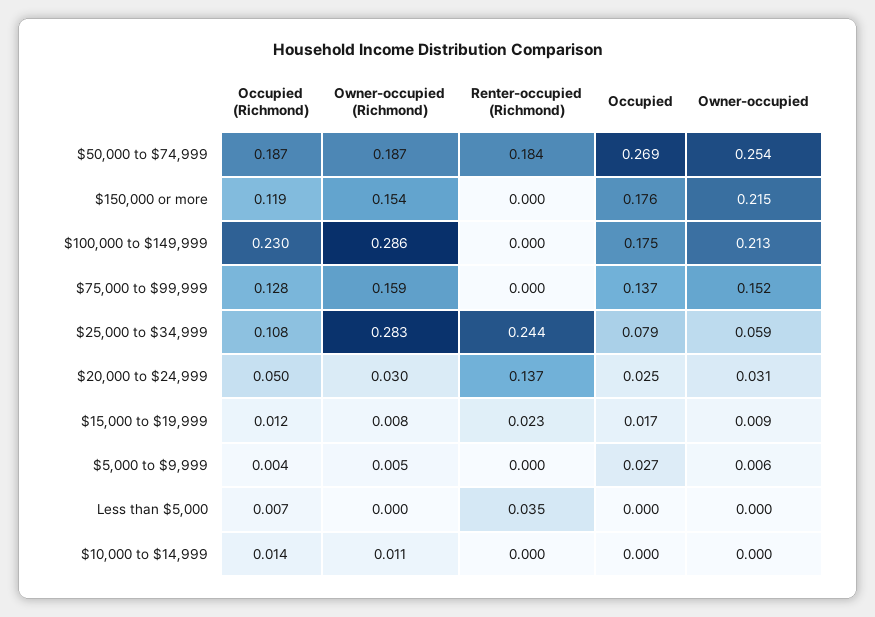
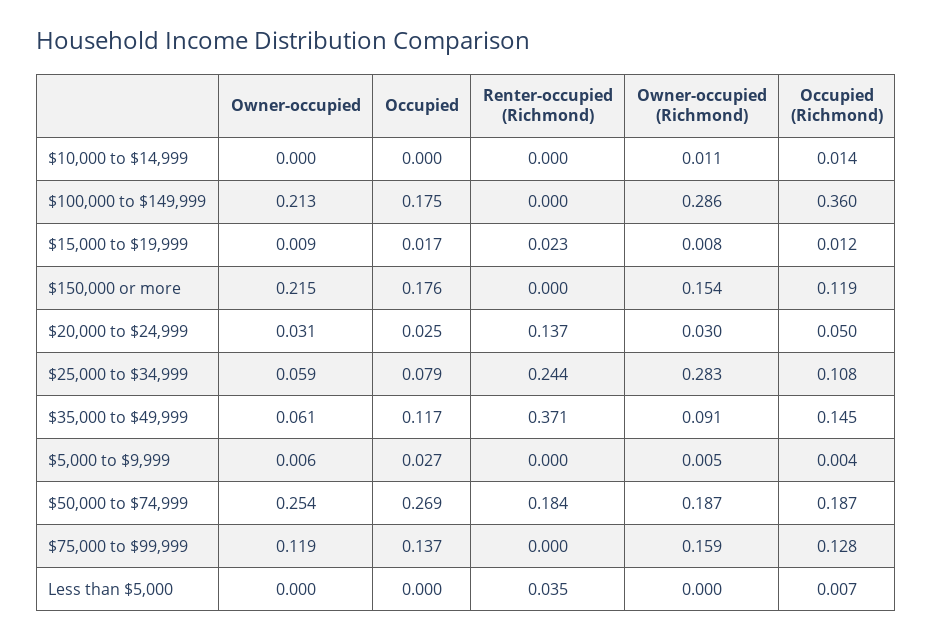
Occupied (Richmond), $100,000 to $149,999: 0.23 -> 0.36
Owner-occupied, $75,000 to $99,999: 0.152 -> 0.119
Owner-occupied, $35,000 to $49,999: none -> 0.061
Occupied, $35,000 to $49,999: none -> 0.117
Renter-occupied (Richmond), $35,000 to $49,999: none -> 0.371
Owner-occupied (Richmond), $35,000 to $49,999: none -> 0.091
Occupied (Richmond), $35,000 to $49,999: none -> 0.145

